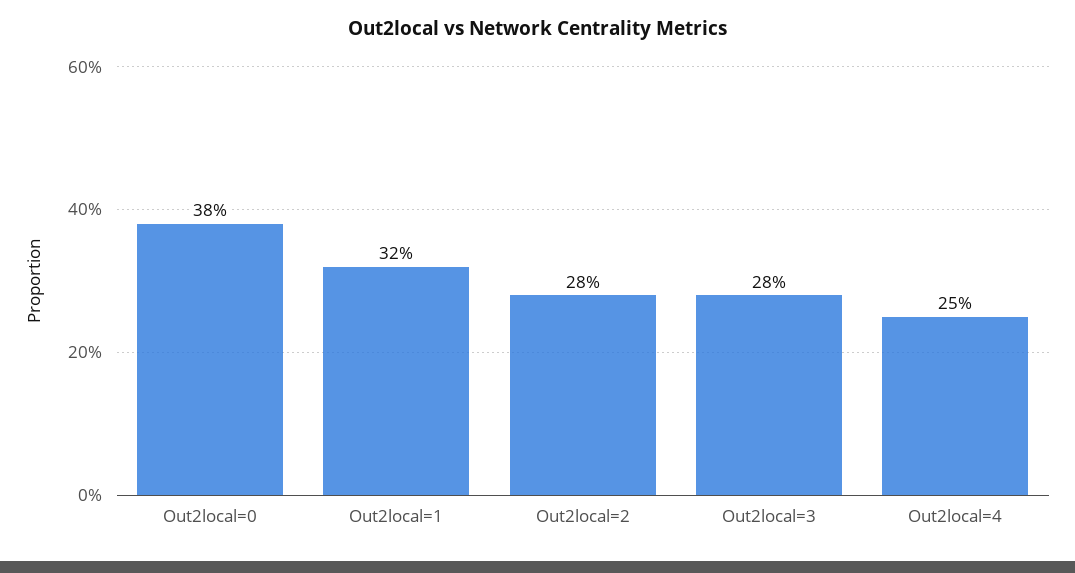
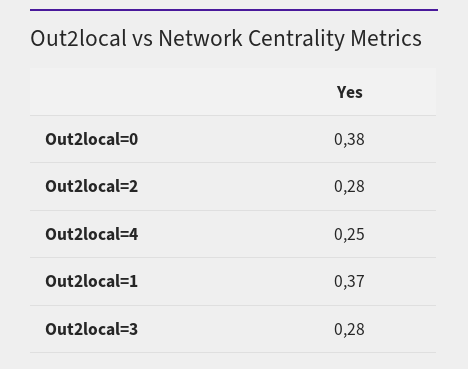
Out2local=1: 0.32 -> 0.37

